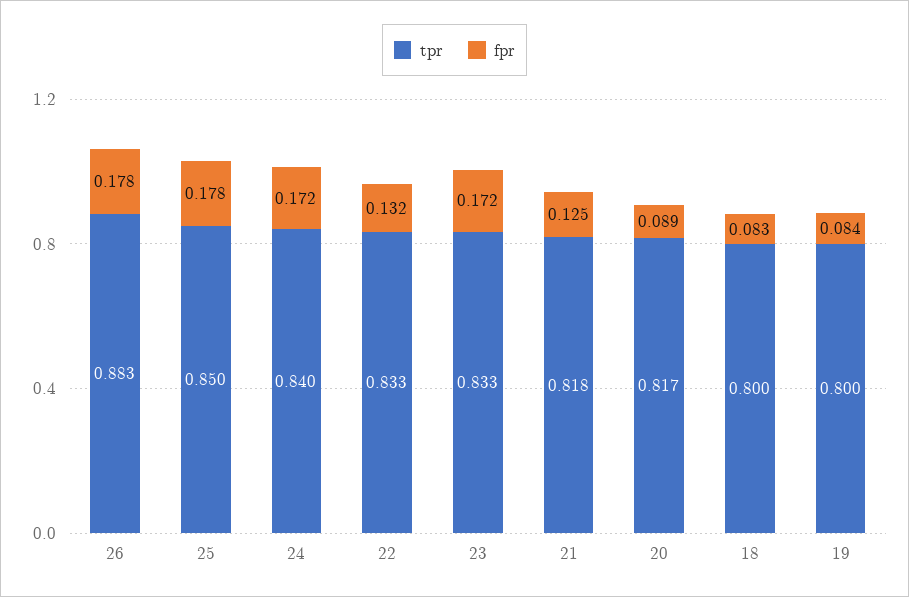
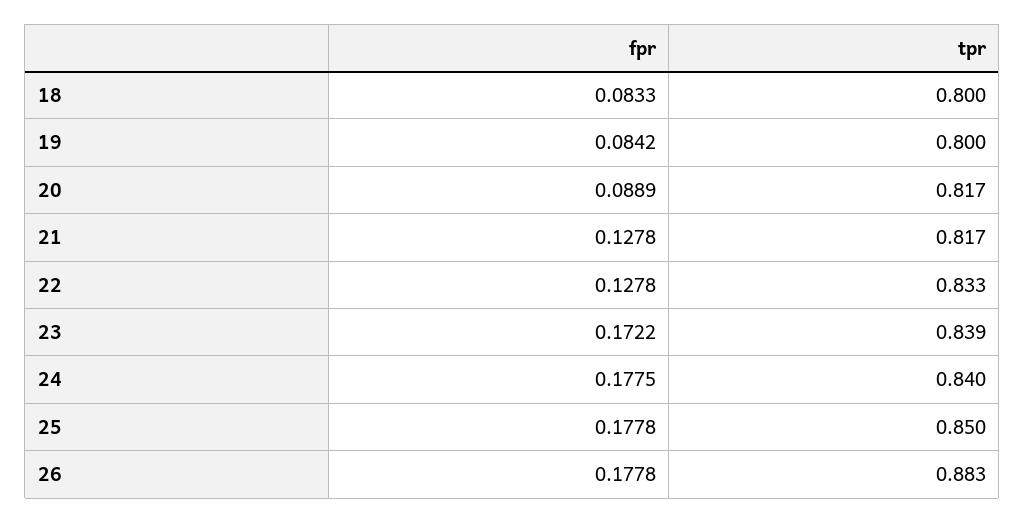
fpr, 24: 0.172 -> 0.1775
fpr, 22: 0.132 -> 0.1278
tpr, 23: 0.833 -> 0.839
tpr, 21: 0.818 -> 0.817
fpr, 21: 0.125 -> 0.1278

